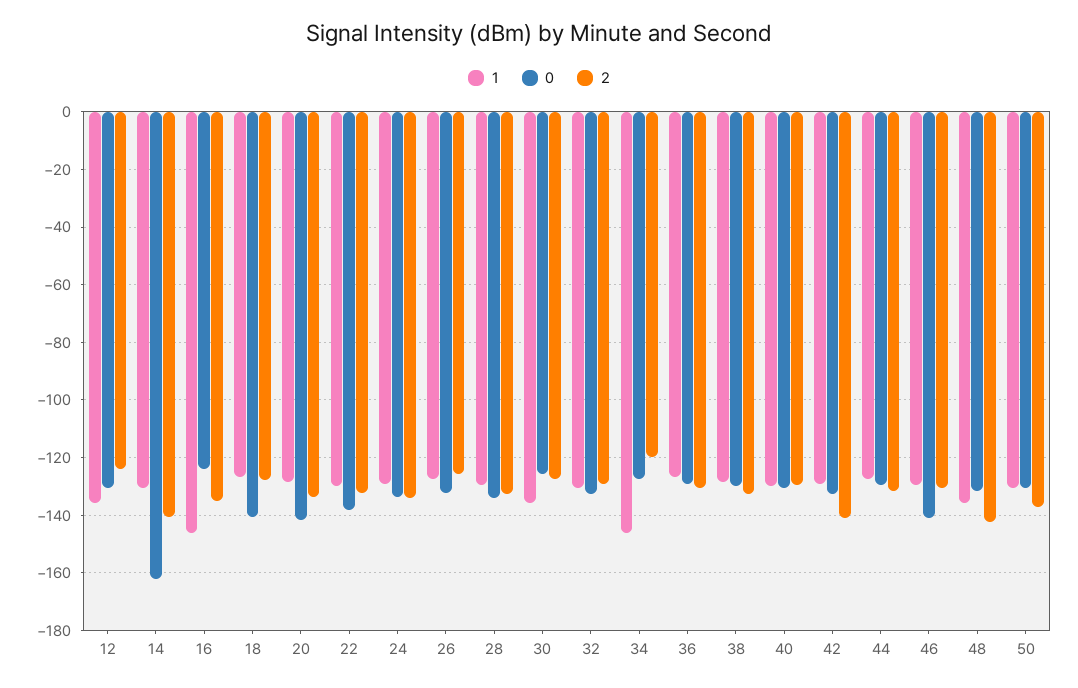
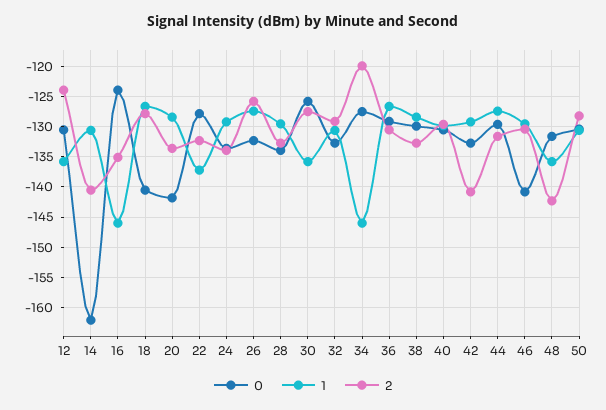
1, 22: -130 -> -137
0, 22: -137.5 -> -128
2, 50: -137.5 -> -128

